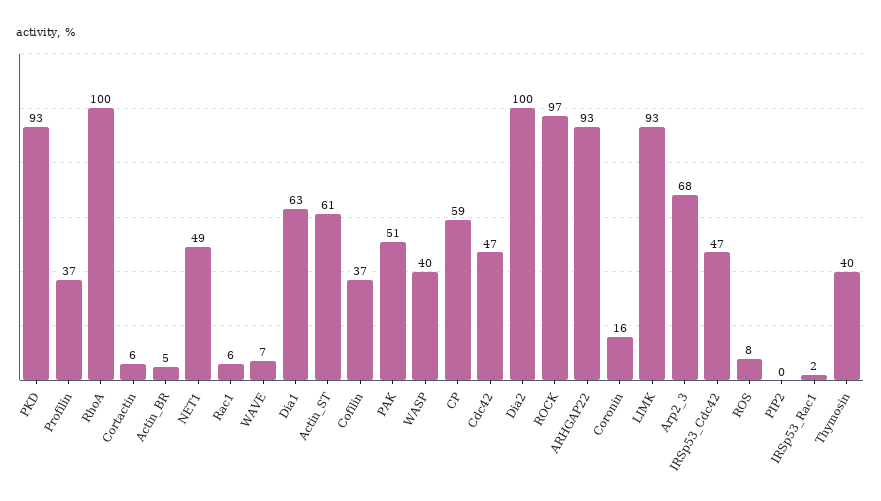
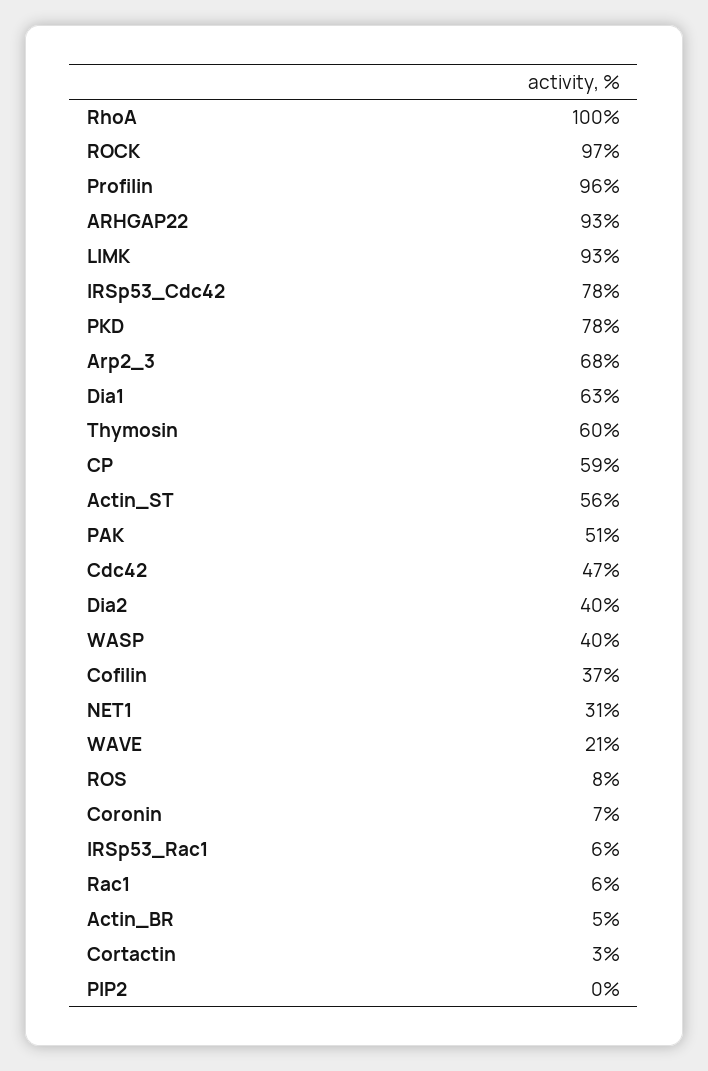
PKD: 93 -> 78
Profilin: 37 -> 96
Cortactin: 6 -> 3
NET1: 49 -> 31
WAVE: 7 -> 21
Actin_ST: 61 -> 56
Dia2: 100 -> 40
Coronin: 16 -> 7
IRSp53_Cdc42: 47 -> 78
IRSp53_Rac1: 2 -> 6
Thymosin: 40 -> 60

